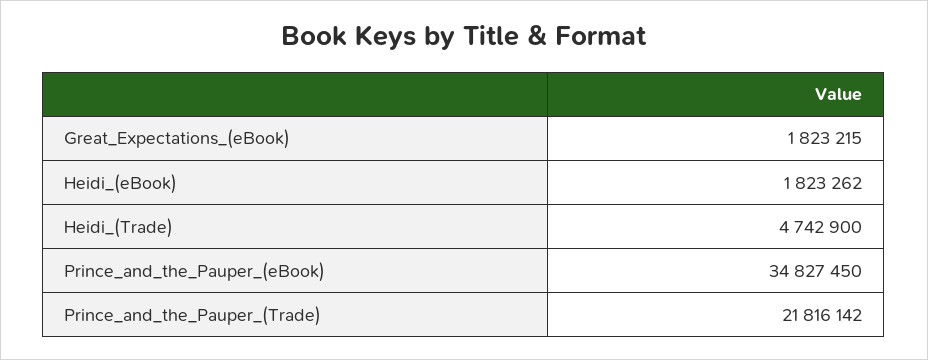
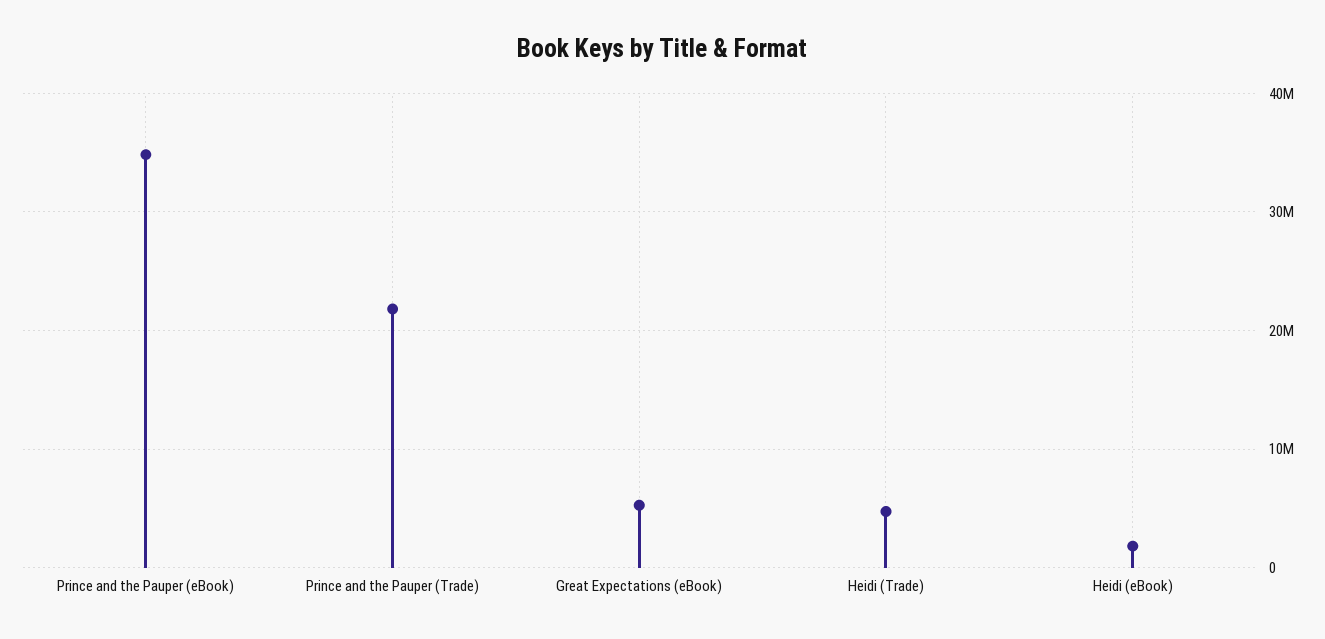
Great_Expectations_(eBook): 1823215 -> 5000000

